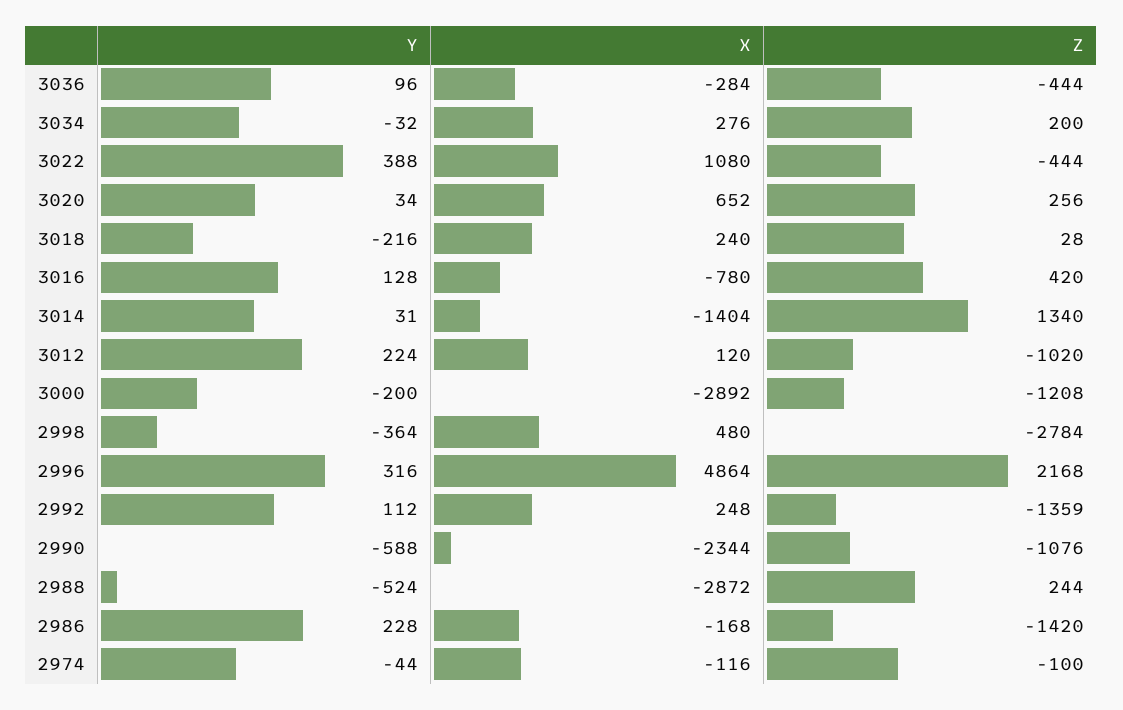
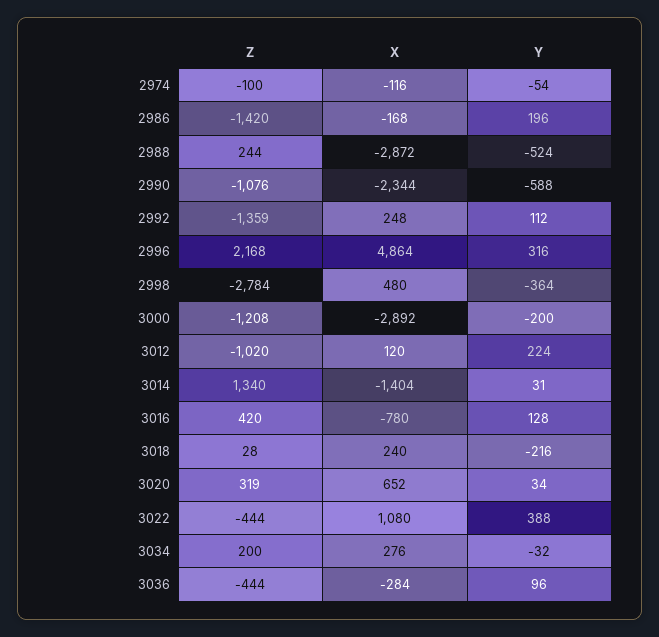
Z, 3020: 256 -> 319
Y, 2986: 228 -> 196
Y, 2974: -44 -> -54

